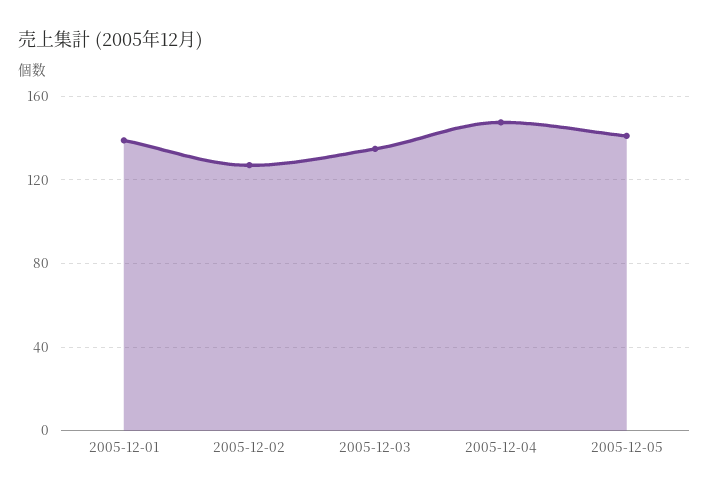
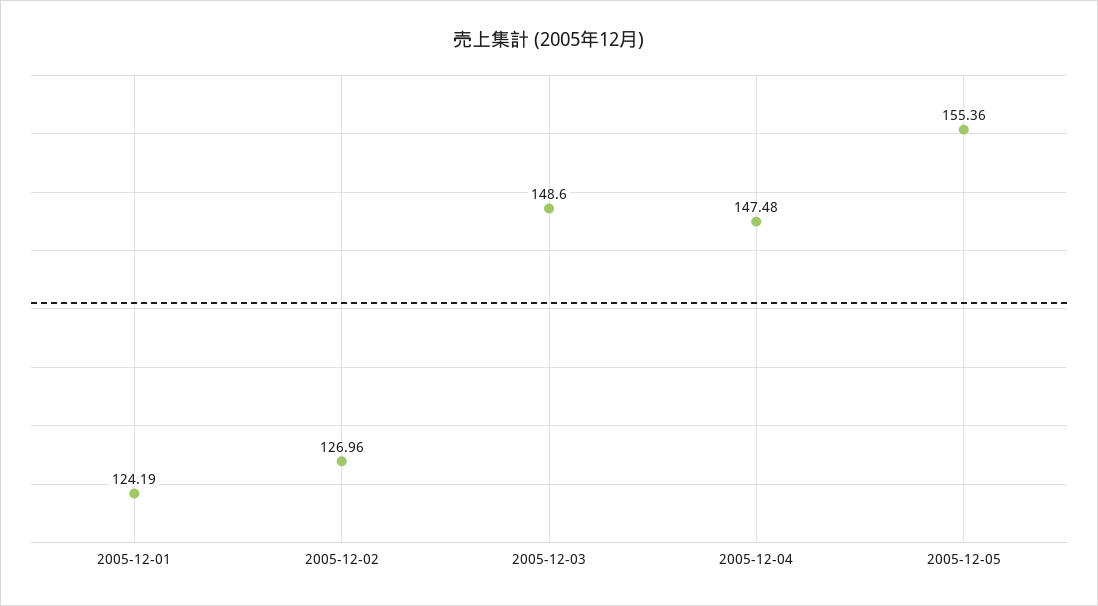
2005-12-01: 140 -> 124.19
2005-12-03: 135 -> 148.6
2005-12-05: 140 -> 155.36

